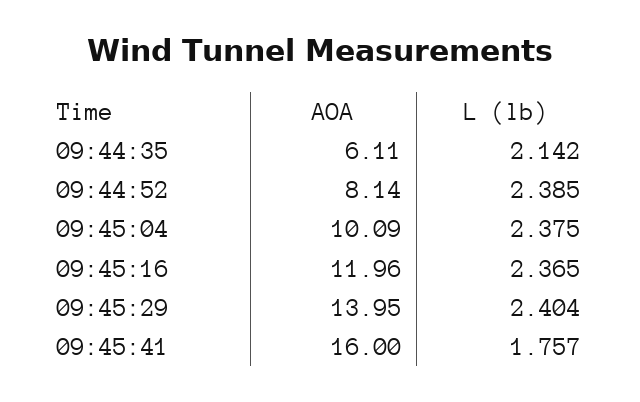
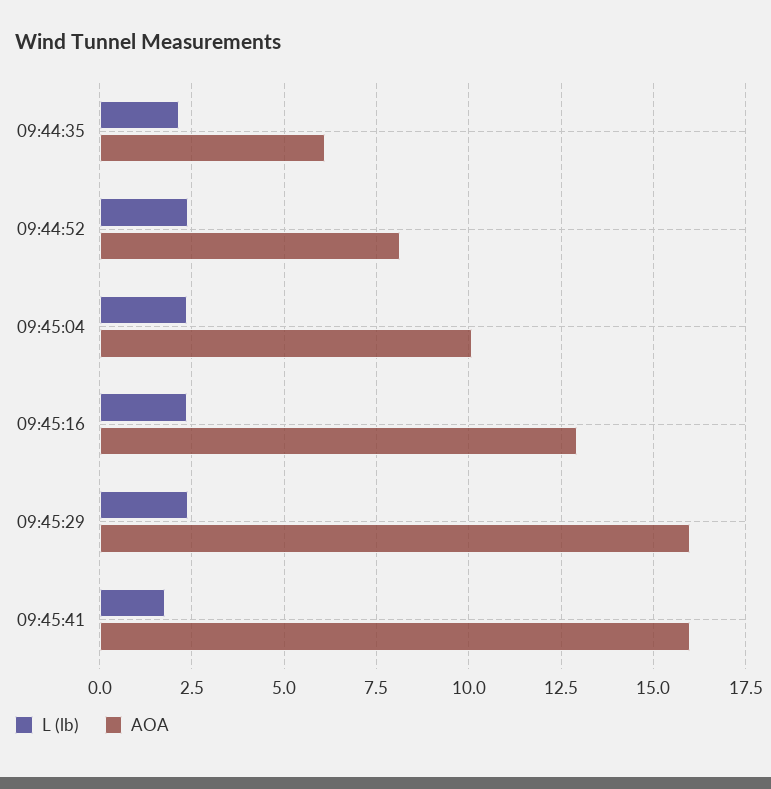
AOA, 09:45:16: 11.96 -> 13
AOA, 09:45:29: 13.95 -> 16

